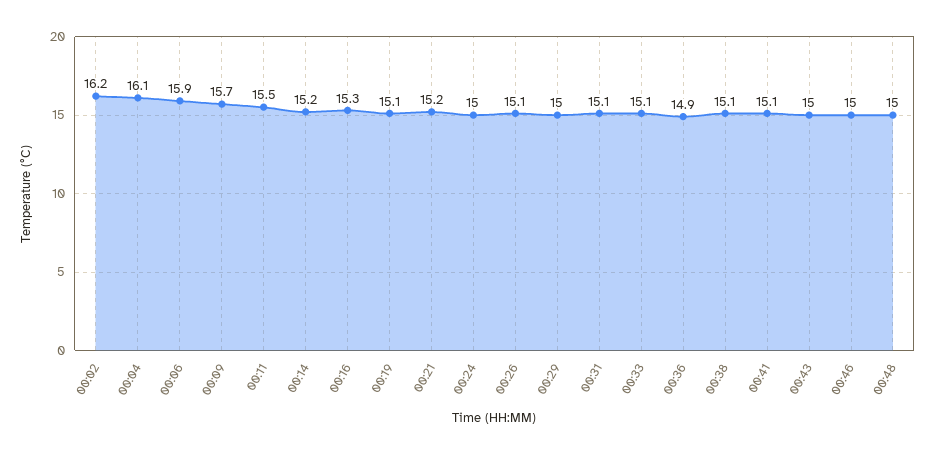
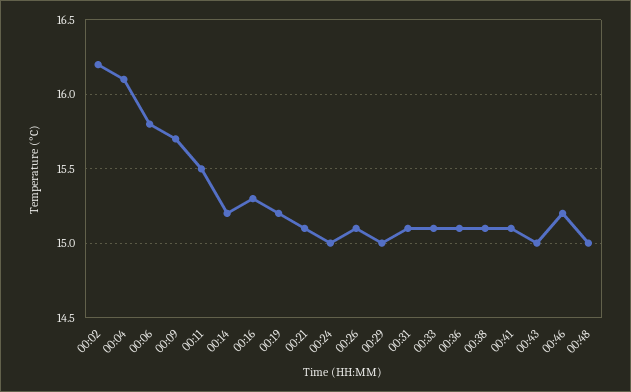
00:06: 15.9 -> 15.8
00:19: 15.1 -> 15.2
00:21: 15.2 -> 15.1
00:36: 14.9 -> 15.1
00:46: 15 -> 15.2

